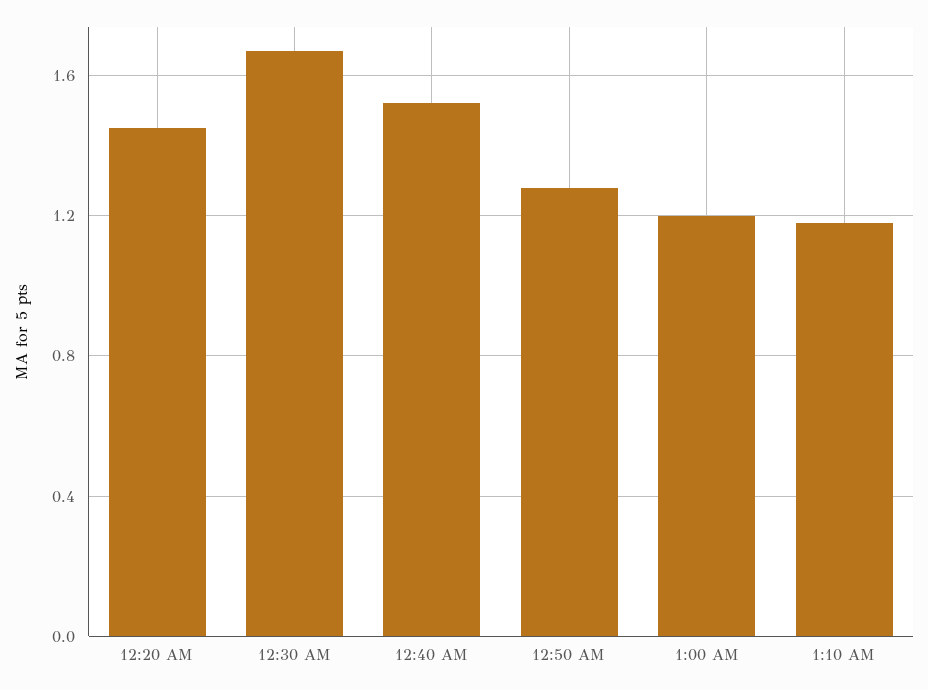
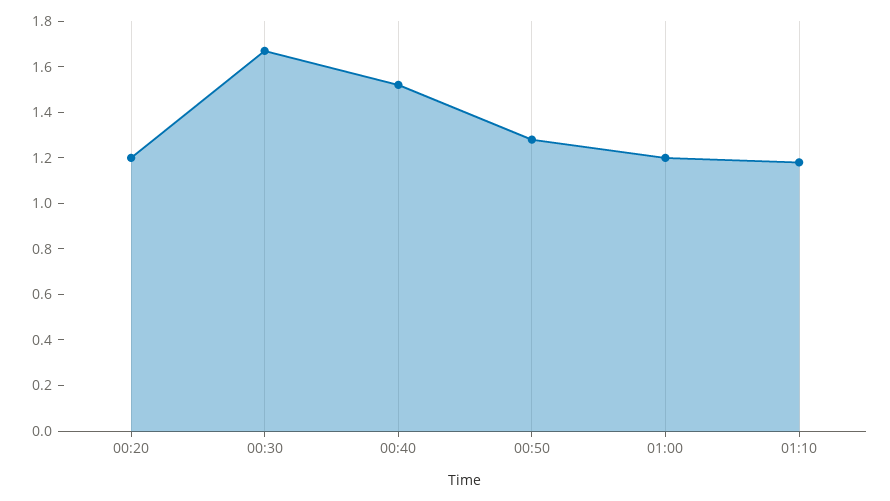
12:20 AM: 1.45 -> 1.2

